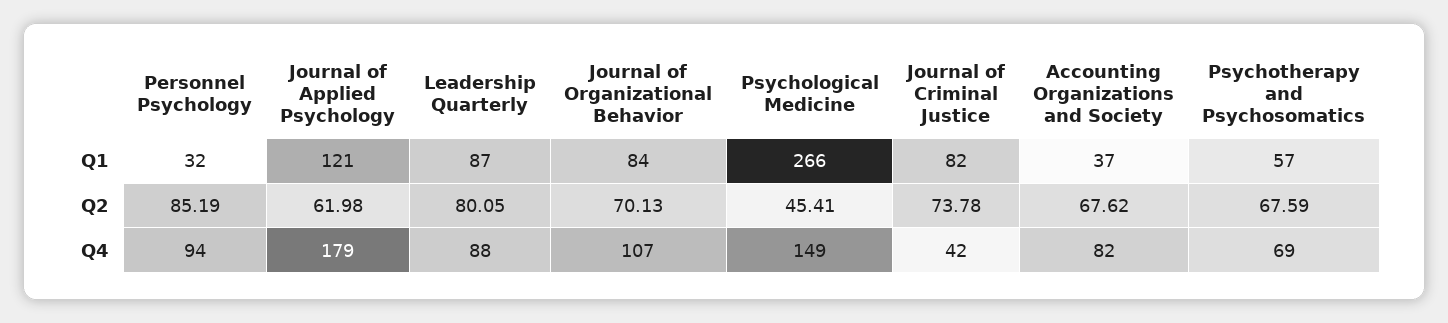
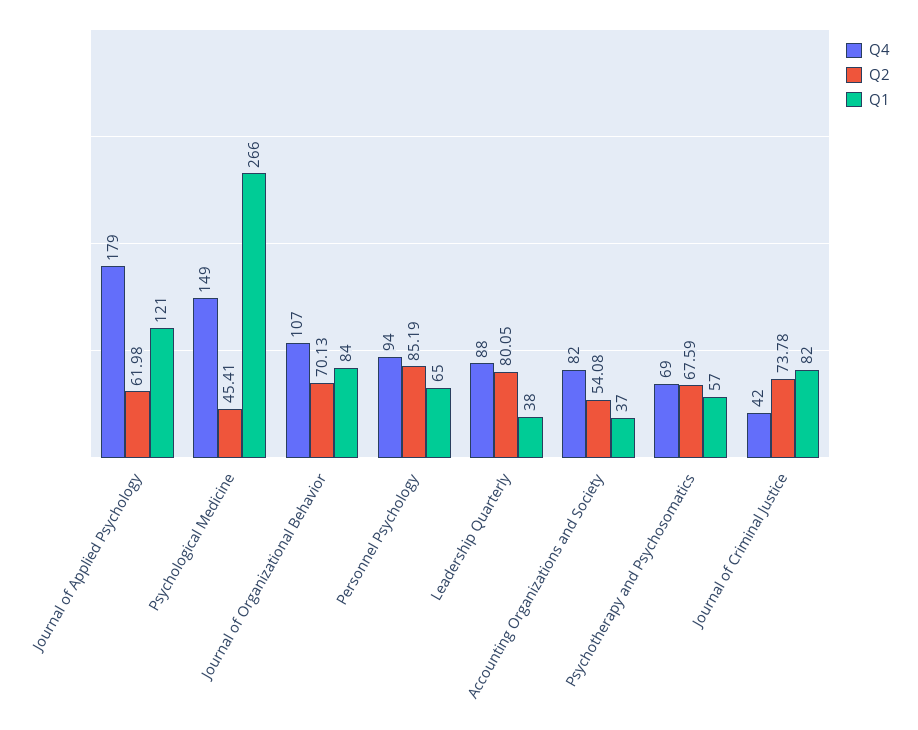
Q1, Personnel Psychology: 32 -> 65
Q1, Leadership Quarterly: 87 -> 38
Q2, Accounting Organizations and Society: 67.62 -> 54.08

